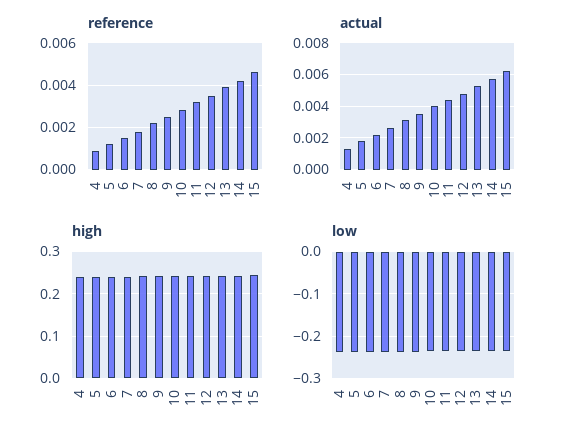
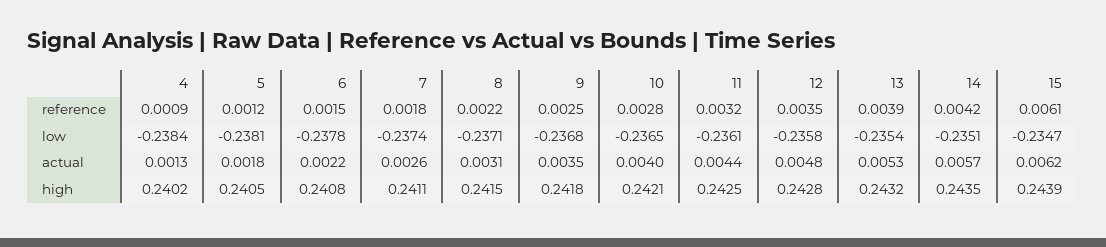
reference, 15: 0.0045 -> 0.0061

